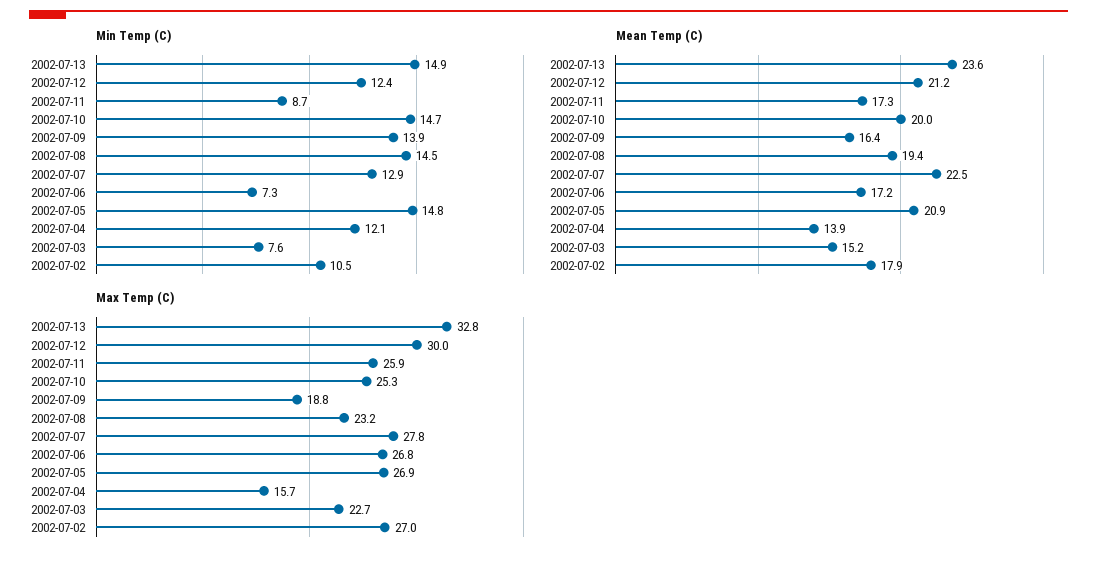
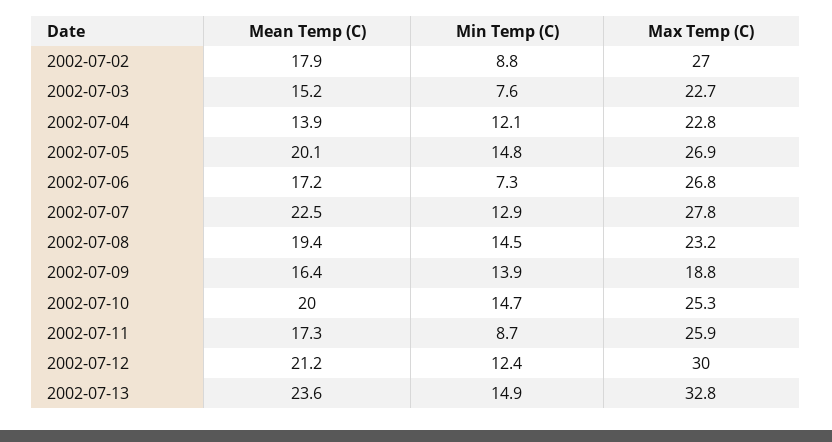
Min Temp (C), 2002-07-02: 10.5 -> 8.8
Mean Temp (C), 2002-07-05: 20.9 -> 20.1
Max Temp (C), 2002-07-04: 15.7 -> 22.8

